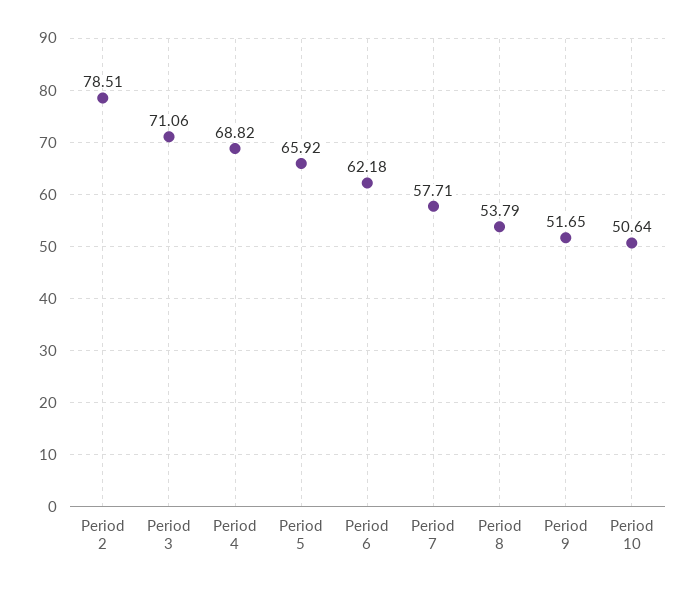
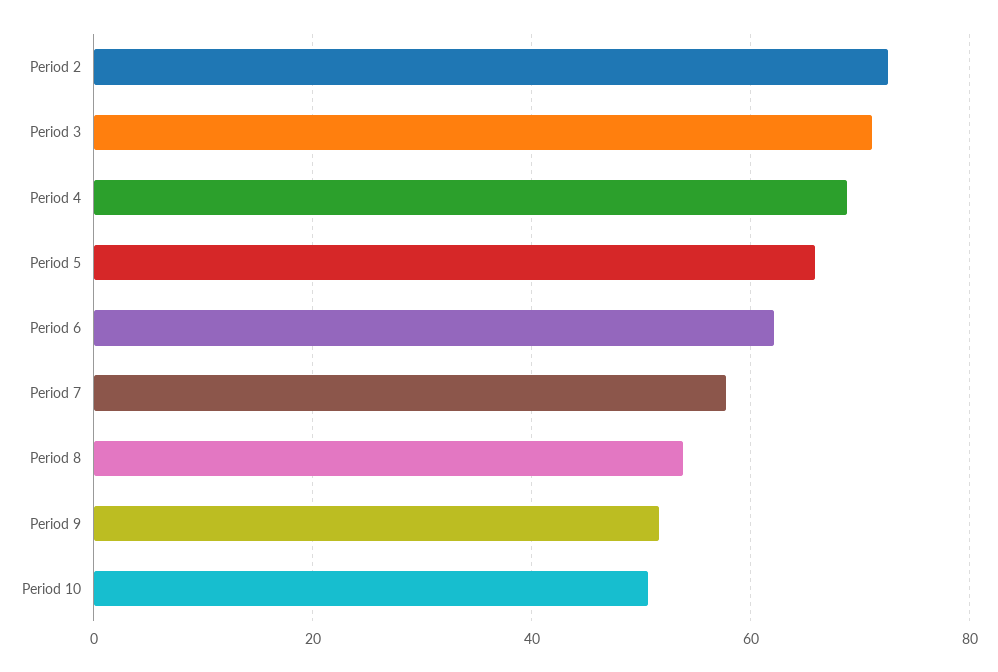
Period 2: 78.51 -> 72

